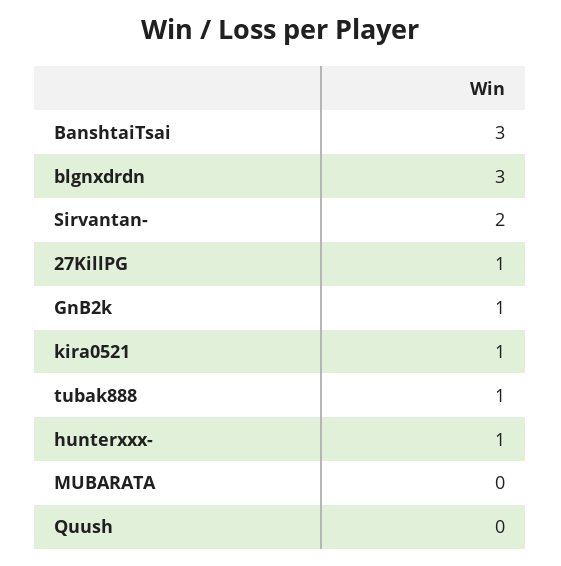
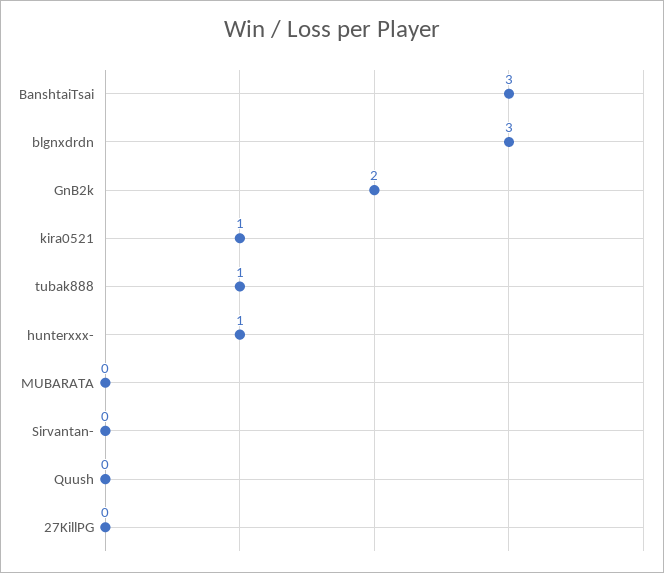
Sirvantan-: 2 -> 0
27KillPG: 1 -> 0
GnB2k: 1 -> 2

